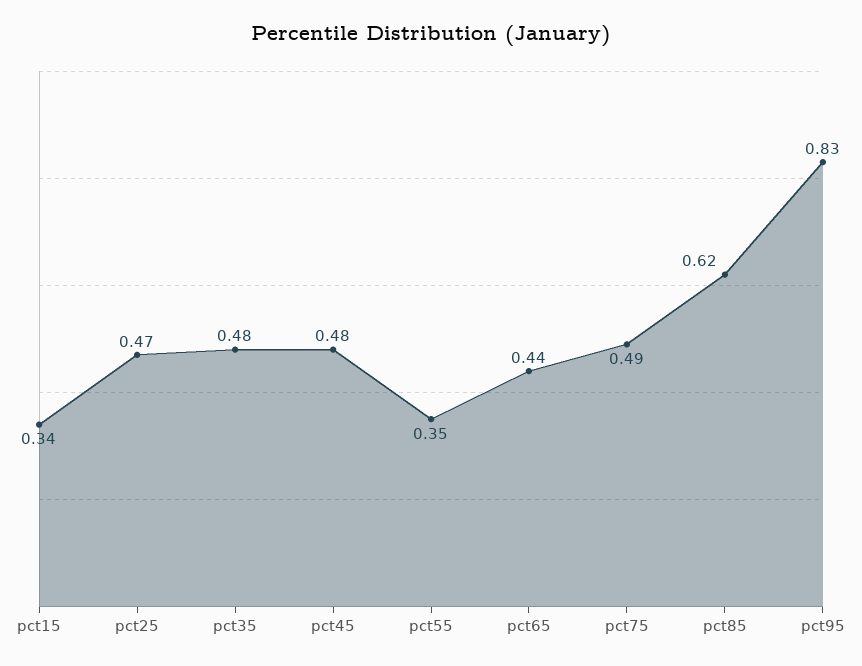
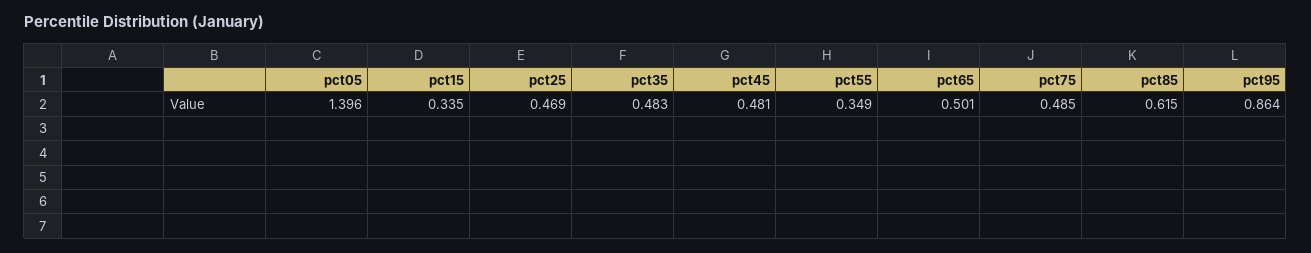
pct65: 0.44 -> 0.501
pct95: 0.83 -> 0.864
pct05: none -> 1.396

